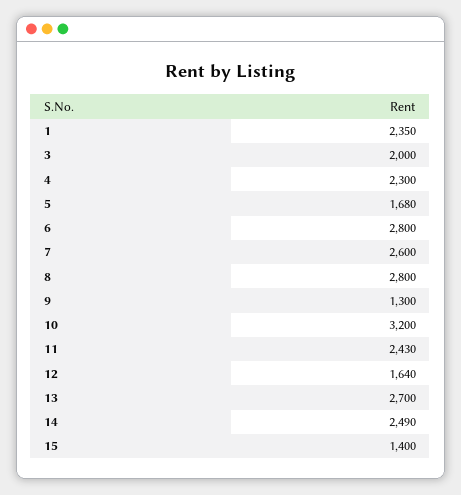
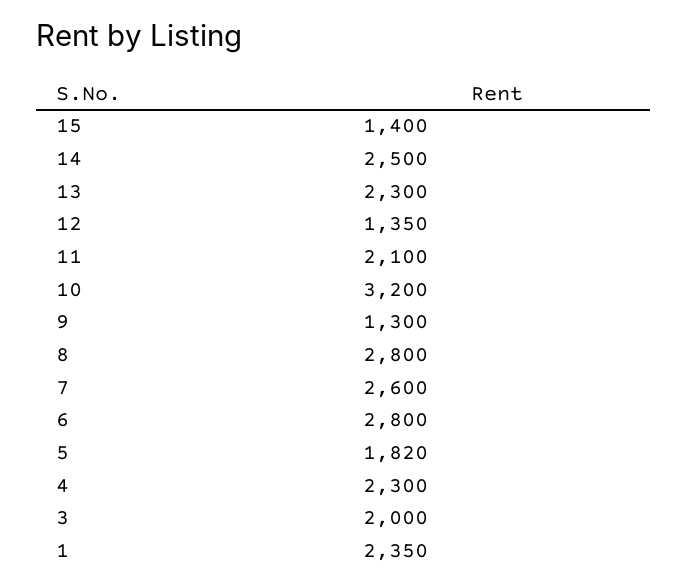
5: 1680 -> 1820
11: 2430 -> 2100
12: 1640 -> 1350
13: 2700 -> 2300
14: 2490 -> 2500

